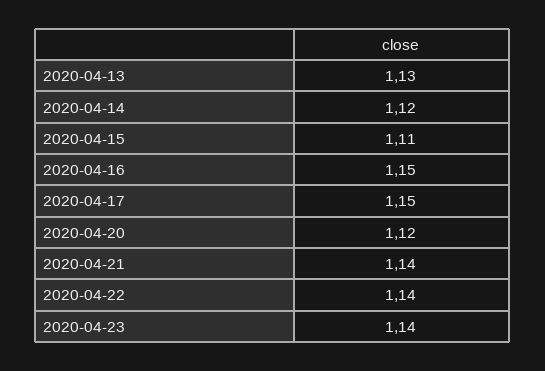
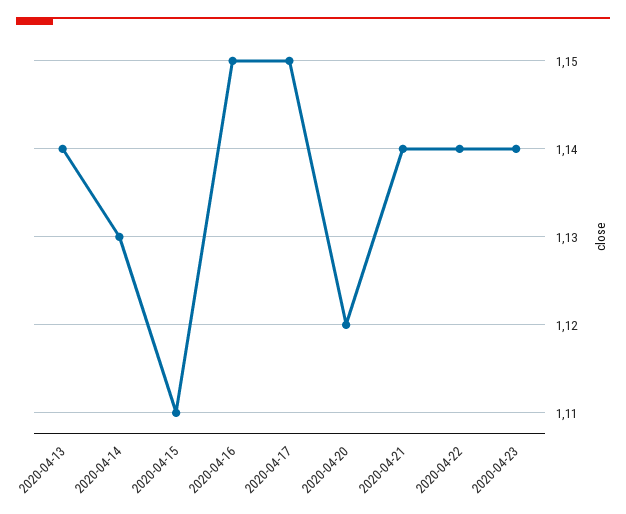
2020-04-13: 1.13 -> 1.14
2020-04-14: 1.12 -> 1.13

